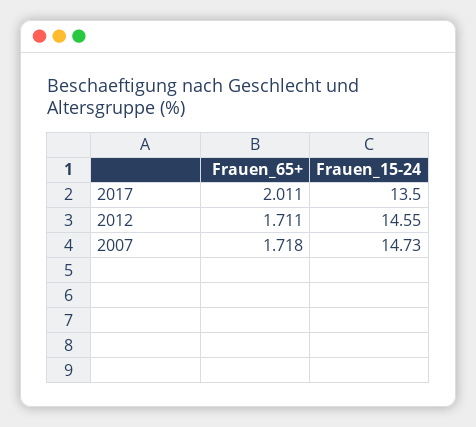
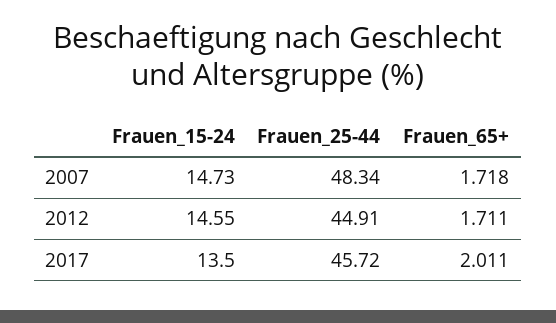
Frauen_25-44, 2007: none -> 48.34
Frauen_25-44, 2012: none -> 44.91
Frauen_25-44, 2017: none -> 45.72

